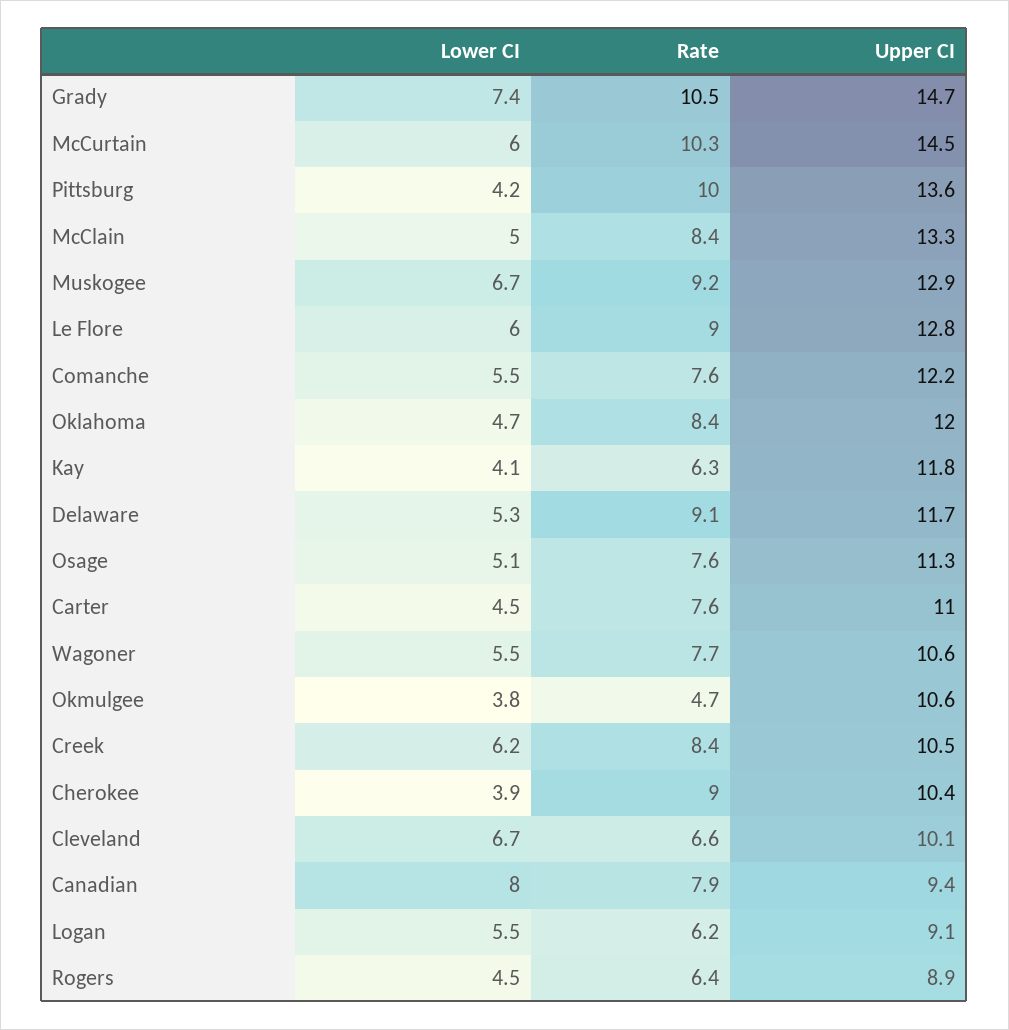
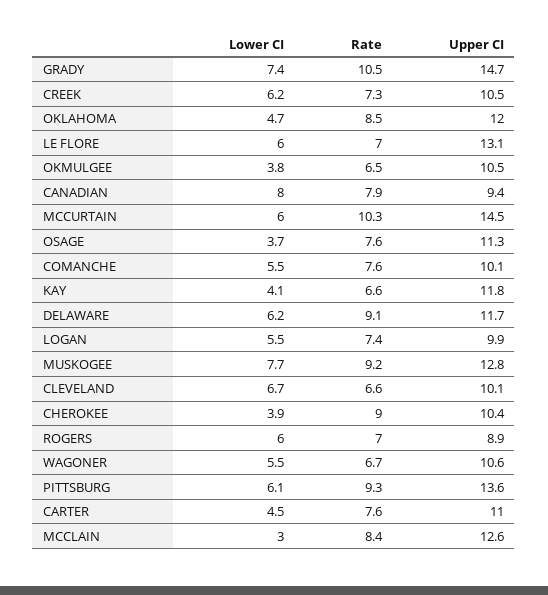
Lower CI, Pittsburg: 4.2 -> 6.1
Rate, Pittsburg: 10 -> 9.3
Lower CI, McClain: 5 -> 3
Upper CI, McClain: 13.3 -> 12.6
Lower CI, Muskogee: 6.7 -> 7.7
Upper CI, Muskogee: 12.9 -> 12.8
Rate, Le Flore: 9 -> 7
Upper CI, Le Flore: 12.8 -> 13.1
Upper CI, Comanche: 12.2 -> 10.1
Rate, Oklahoma: 8.4 -> 8.5
Rate, Kay: 6.3 -> 6.6
Lower CI, Delaware: 5.3 -> 6.2
Lower CI, Osage: 5.1 -> 3.7
Rate, Wagoner: 7.7 -> 6.7
Rate, Okmulgee: 4.7 -> 6.5
Upper CI, Okmulgee: 10.6 -> 10.5
Rate, Creek: 8.4 -> 7.3
Rate, Logan: 6.2 -> 7.4
Upper CI, Logan: 9.1 -> 9.9
Lower CI, Rogers: 4.5 -> 6
Rate, Rogers: 6.4 -> 7

